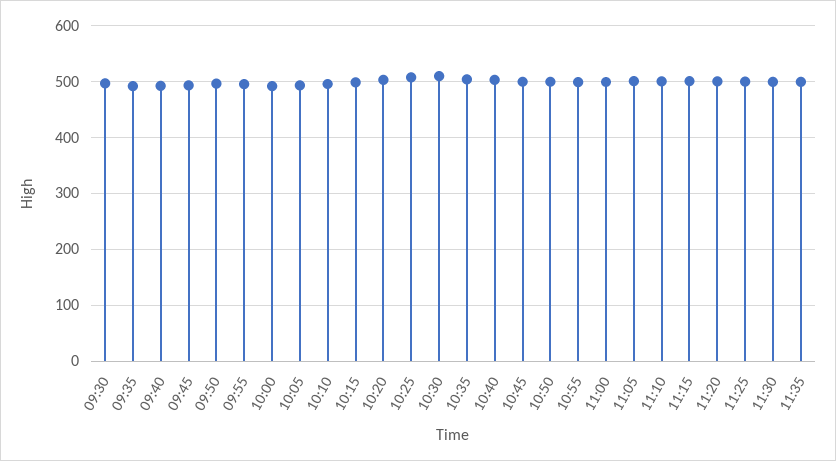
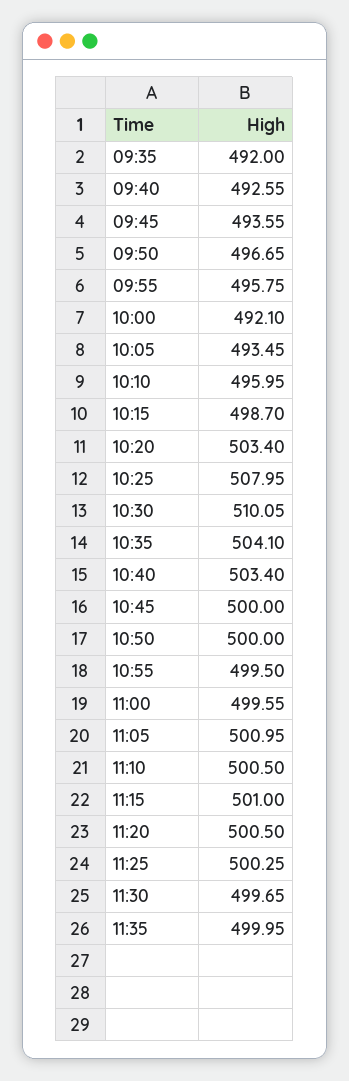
09:30: 500 -> none

